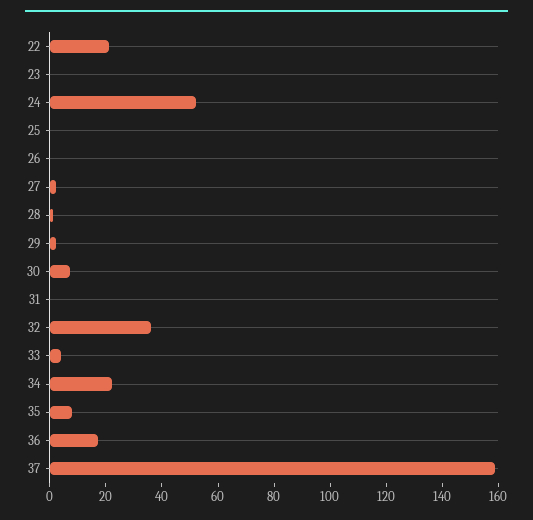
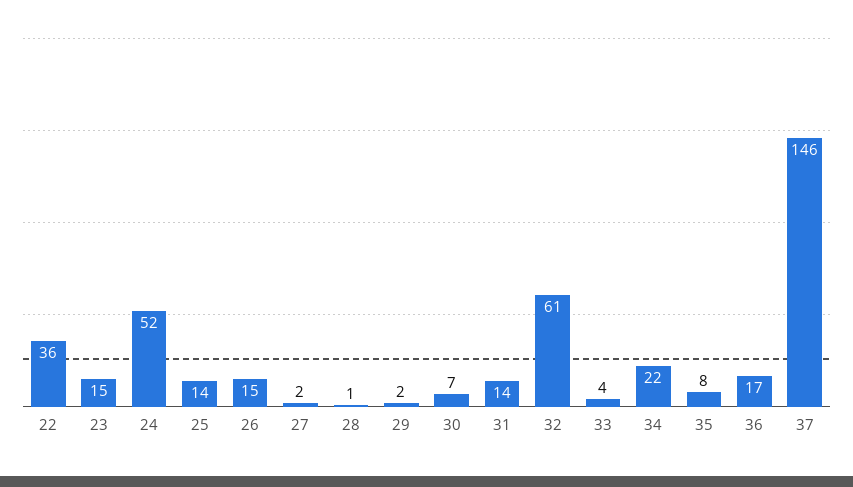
22: 20 -> 36
23: 0 -> 15
25: 0 -> 14
26: 0 -> 15
31: 0 -> 14
32: 35 -> 61
37: 160 -> 146

